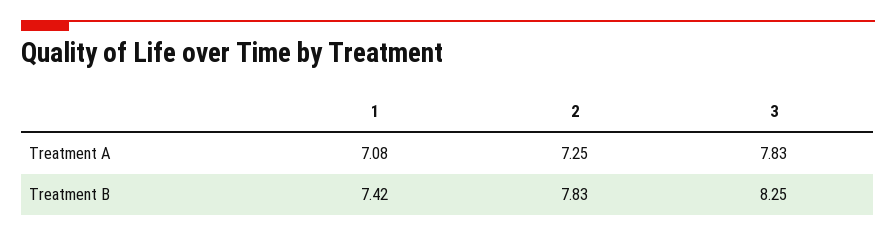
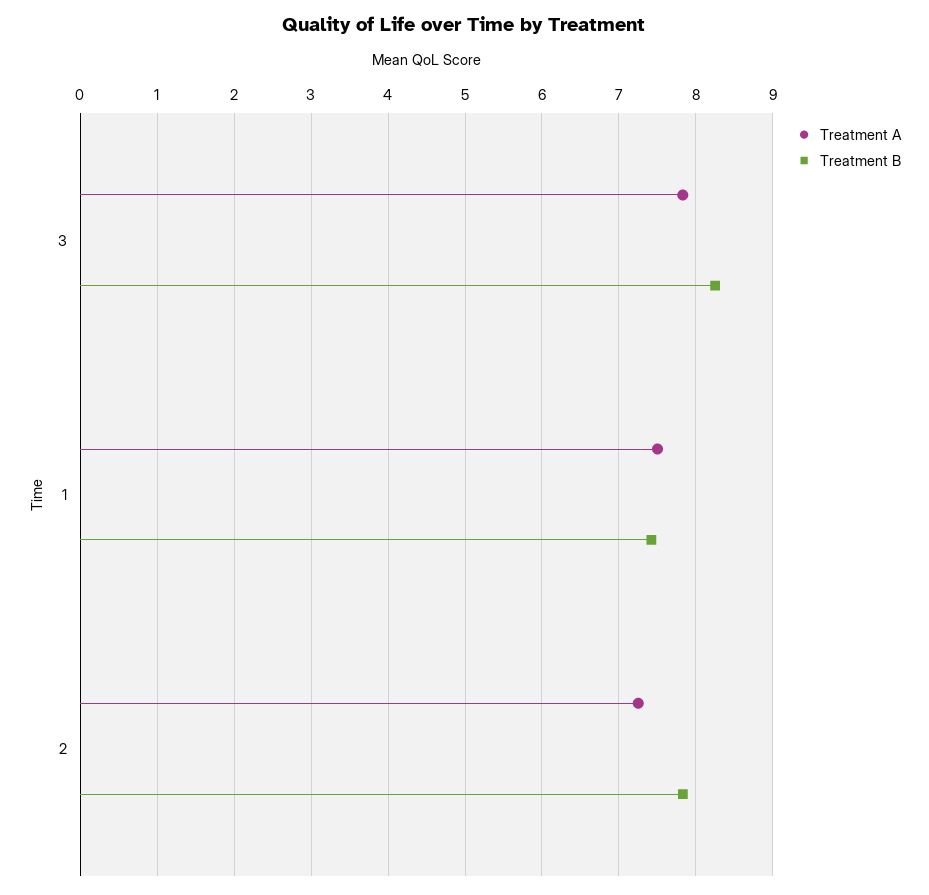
Treatment A, 1: 7.08 -> 7.5

